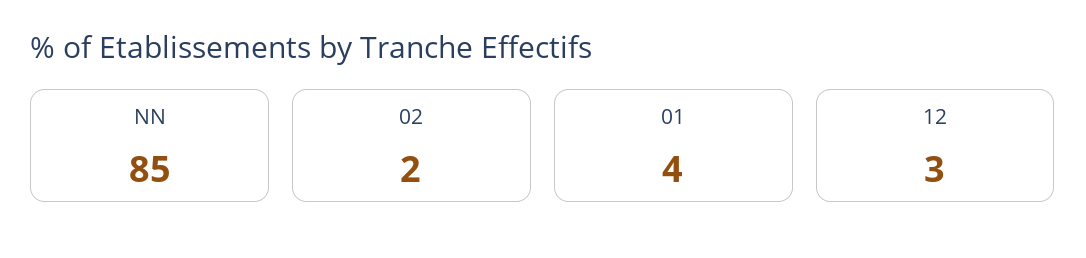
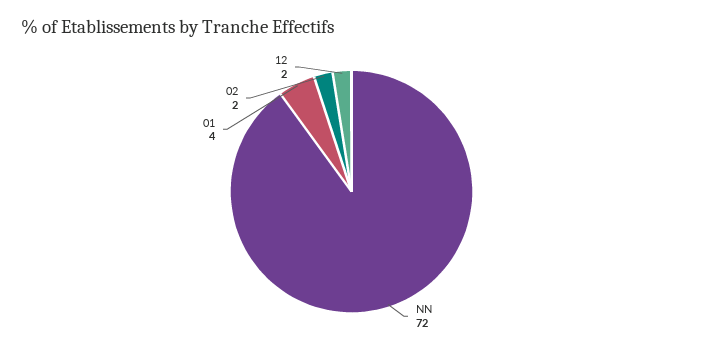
NN: 85 -> 72
12: 3 -> 2

